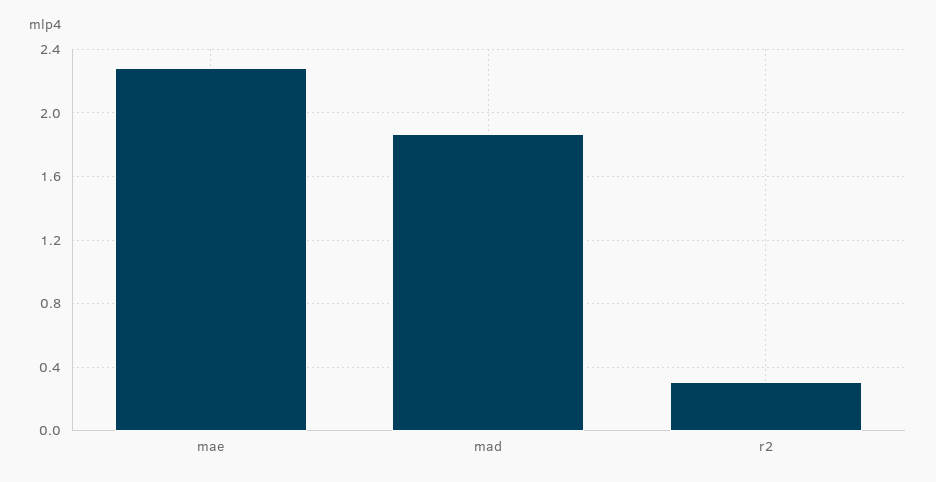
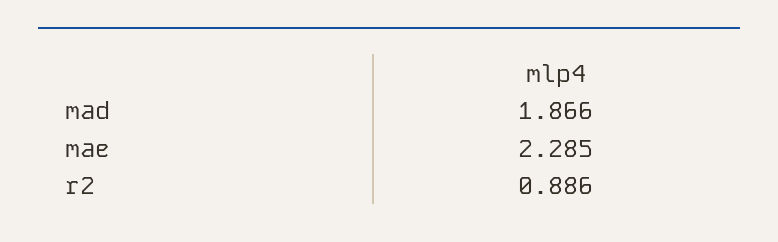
r2: 0.3 -> 0.886

